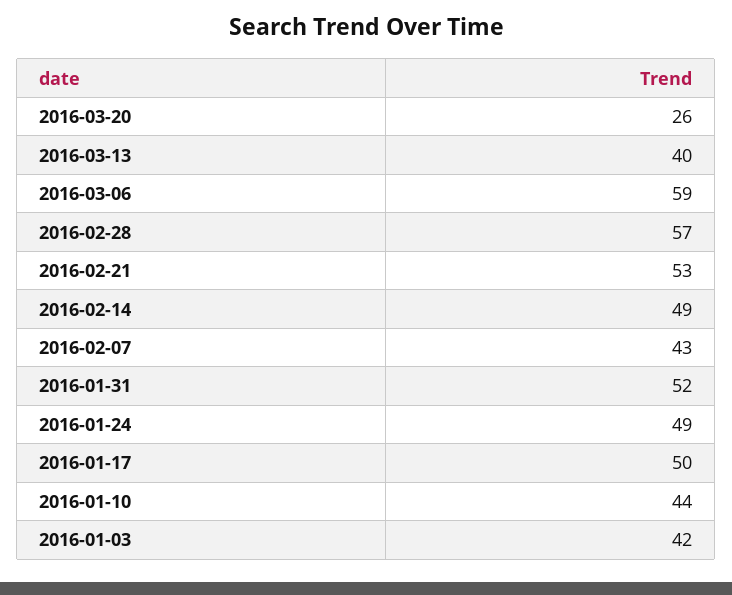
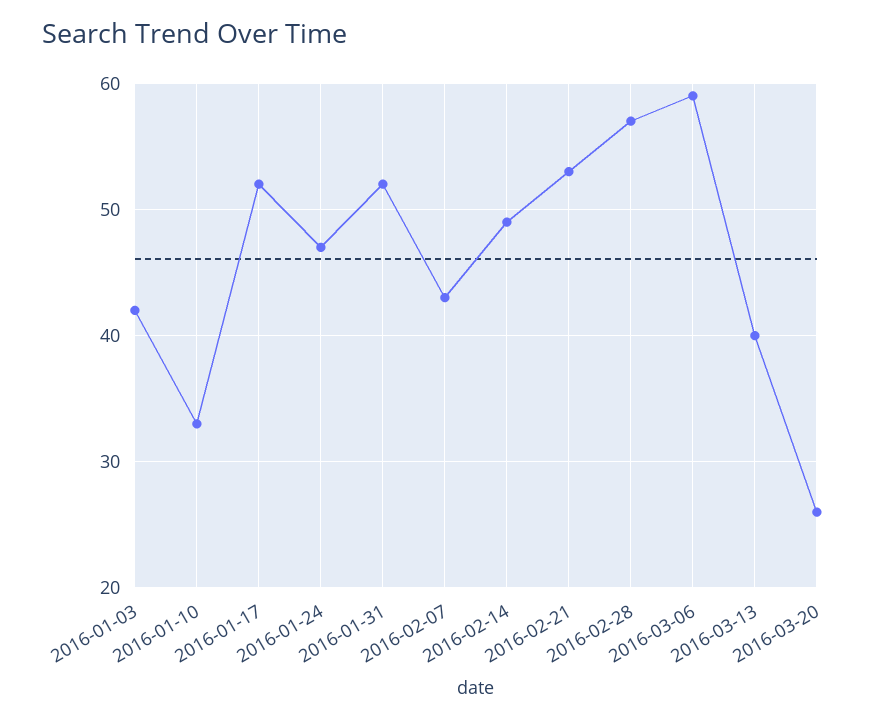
2016-01-24: 49 -> 47
2016-01-17: 50 -> 52
2016-01-10: 44 -> 33

